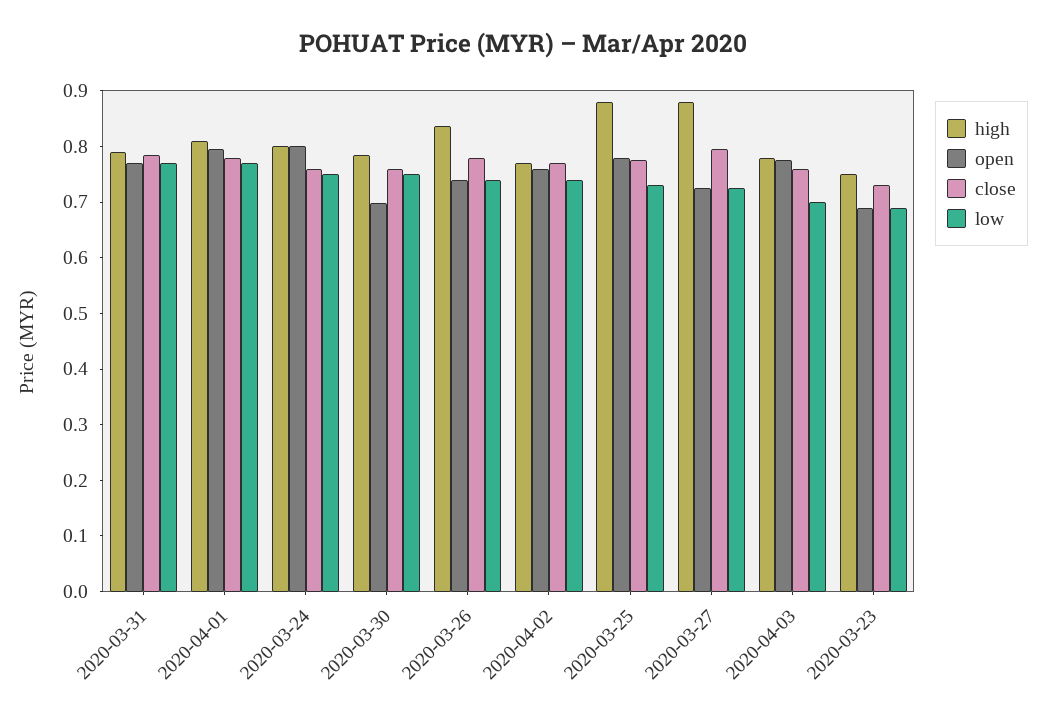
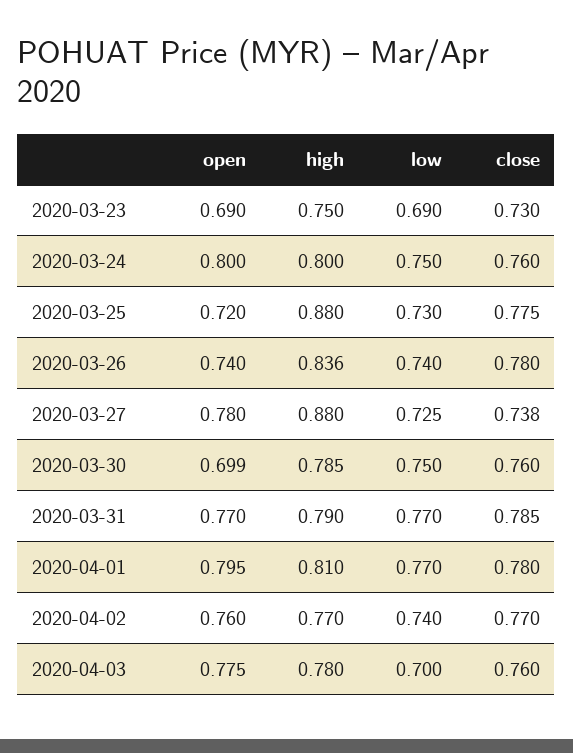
open, 2020-03-25: 0.78 -> 0.72
open, 2020-03-27: 0.72 -> 0.78
close, 2020-03-27: 0.8 -> 0.738

